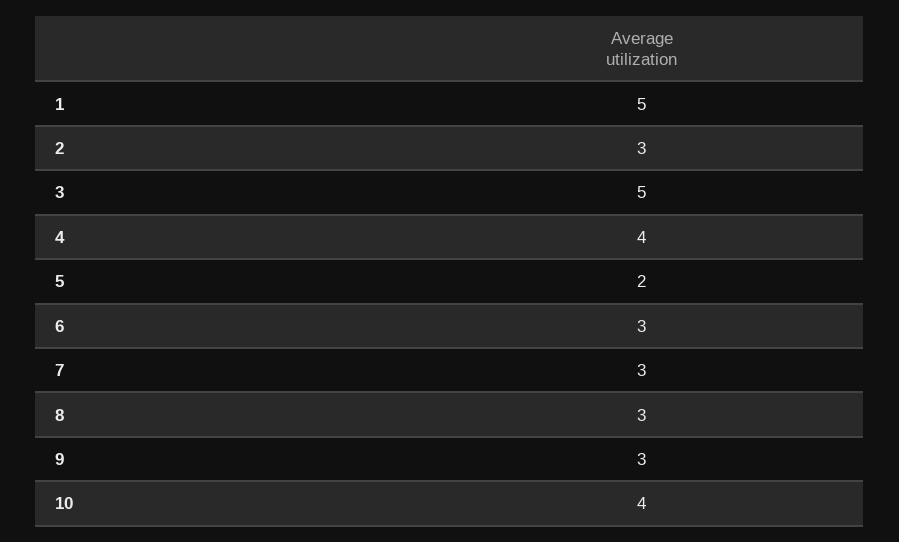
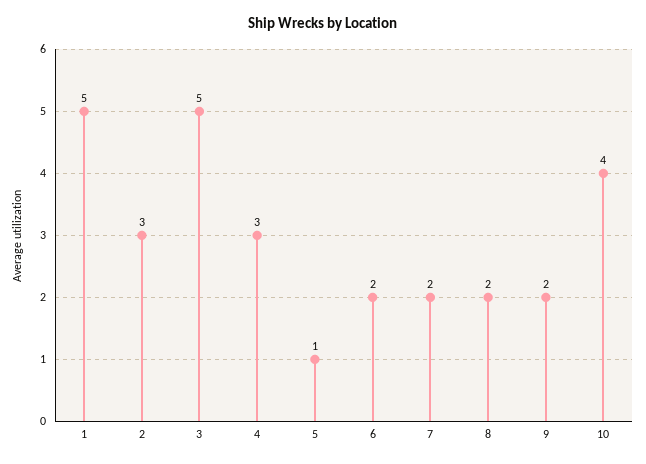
4: 4 -> 3
5: 2 -> 1
6: 3 -> 2
7: 3 -> 2
8: 3 -> 2
9: 3 -> 2

